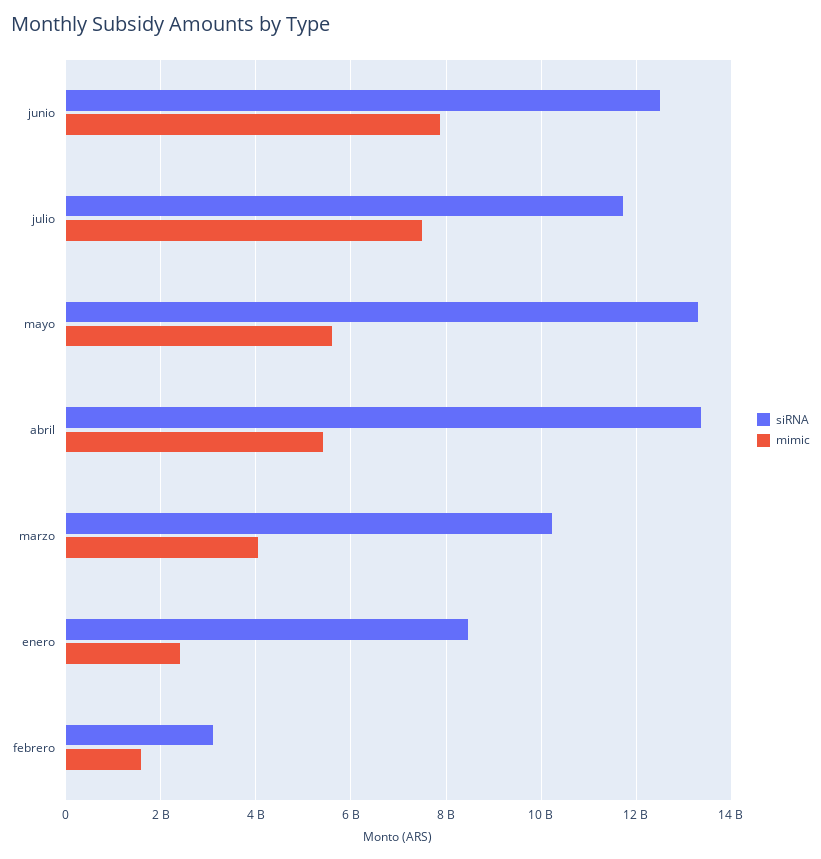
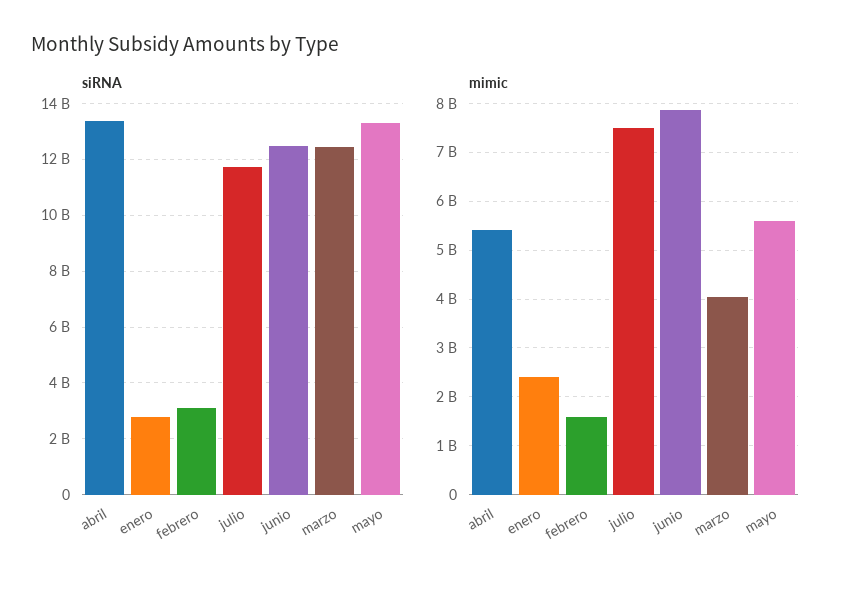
siRNA, marzo: 10200000000 -> 12500000000
siRNA, enero: 8400000000 -> 2750000000

